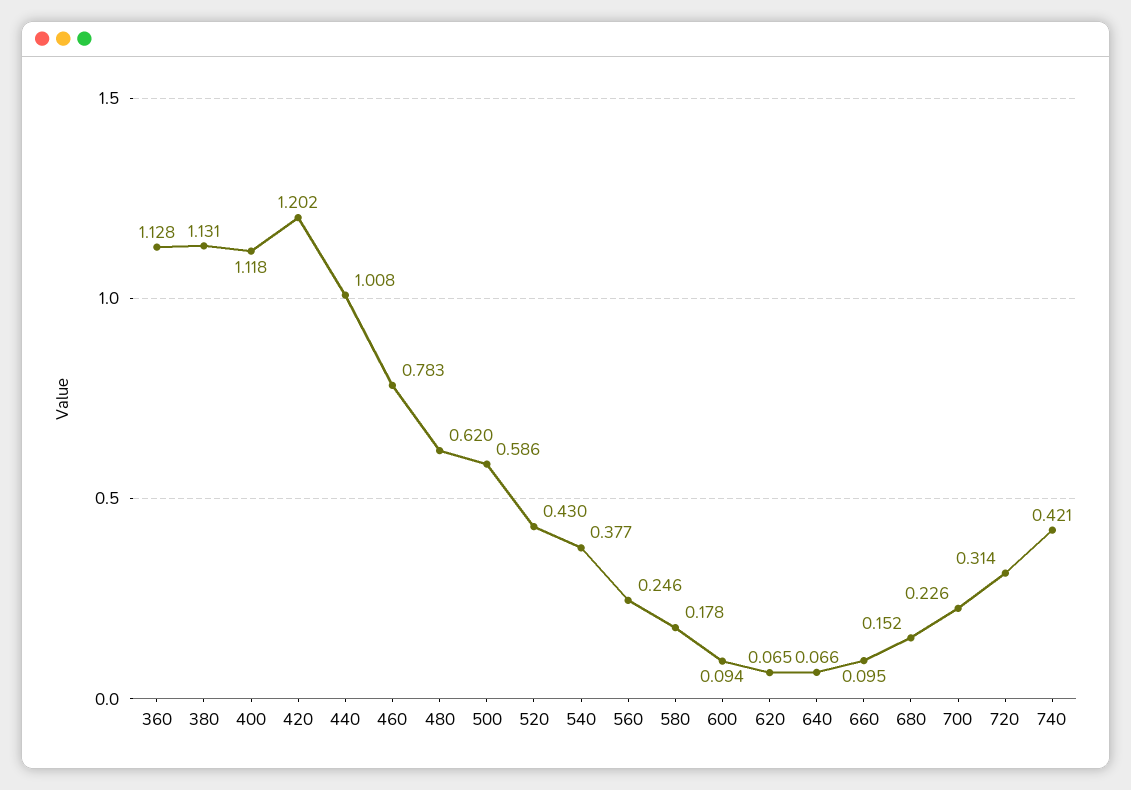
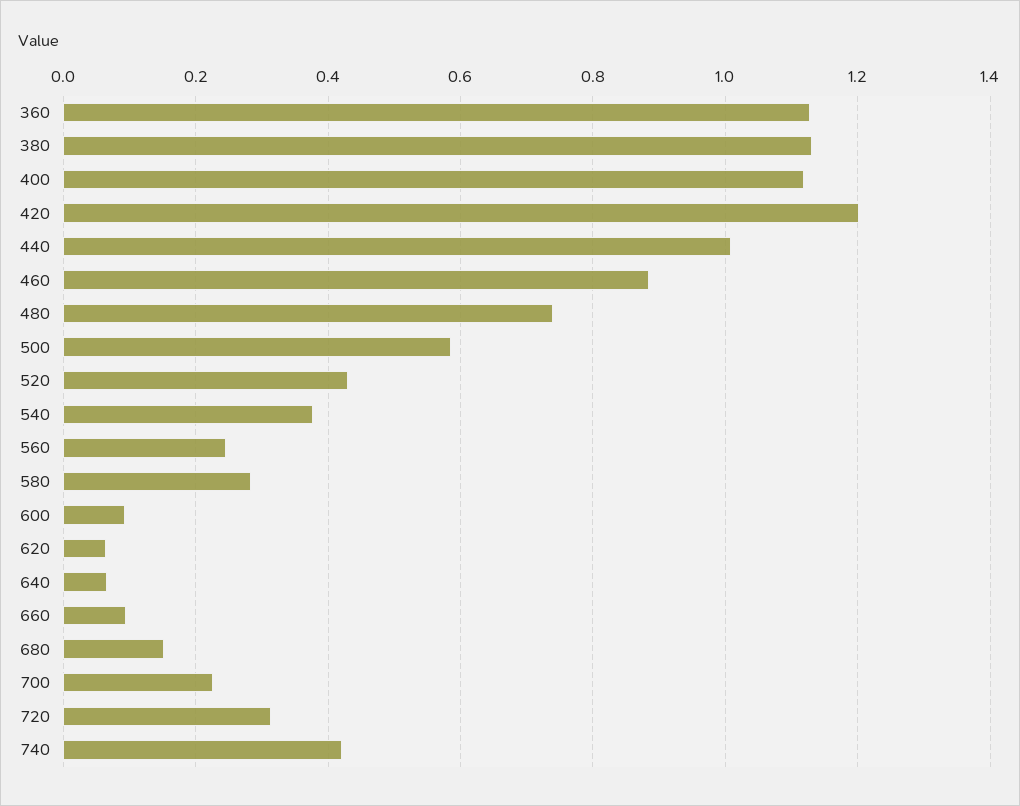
460: 0.783 -> 0.88
480: 0.62 -> 0.74
580: 0.178 -> 0.28

